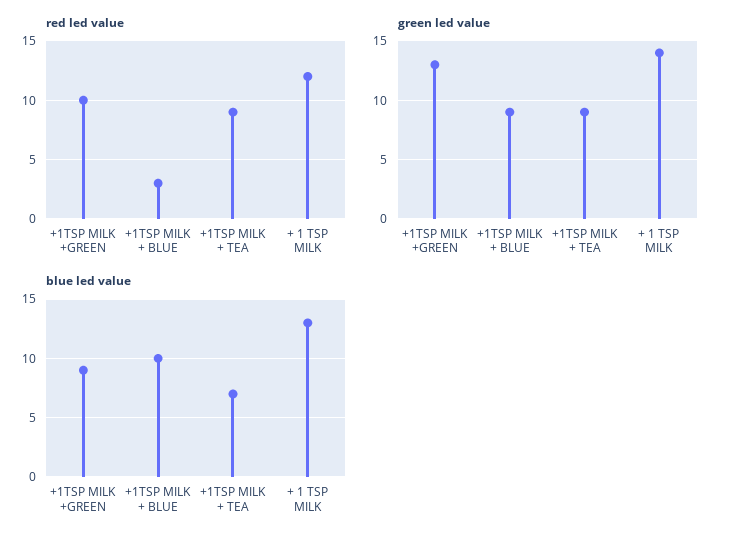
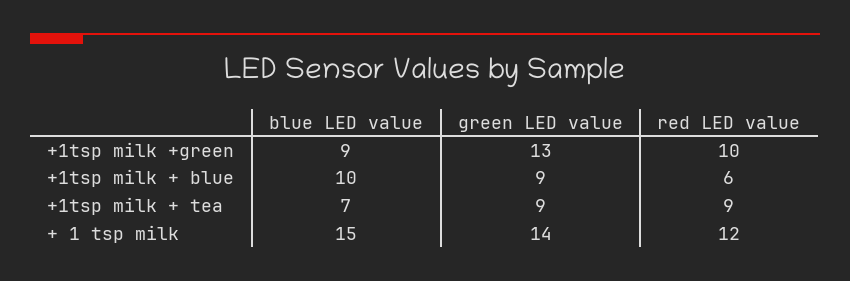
red led value, +1TSP MILK + BLUE: 3 -> 6
blue led value, + 1 TSP MILK: 13 -> 15

